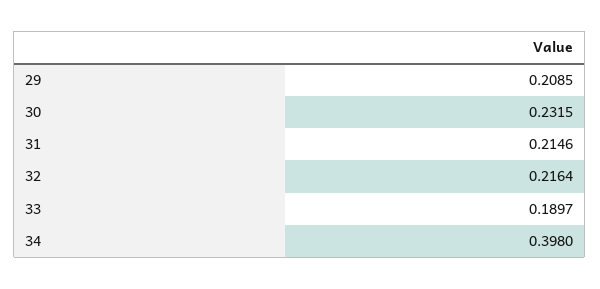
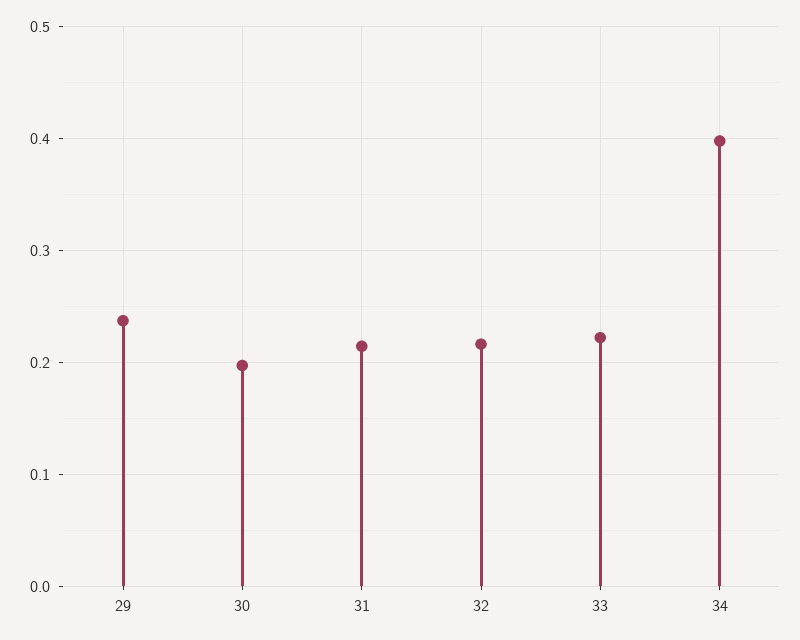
29: 0.2085 -> 0.24
30: 0.2315 -> 0.2
33: 0.1897 -> 0.22

